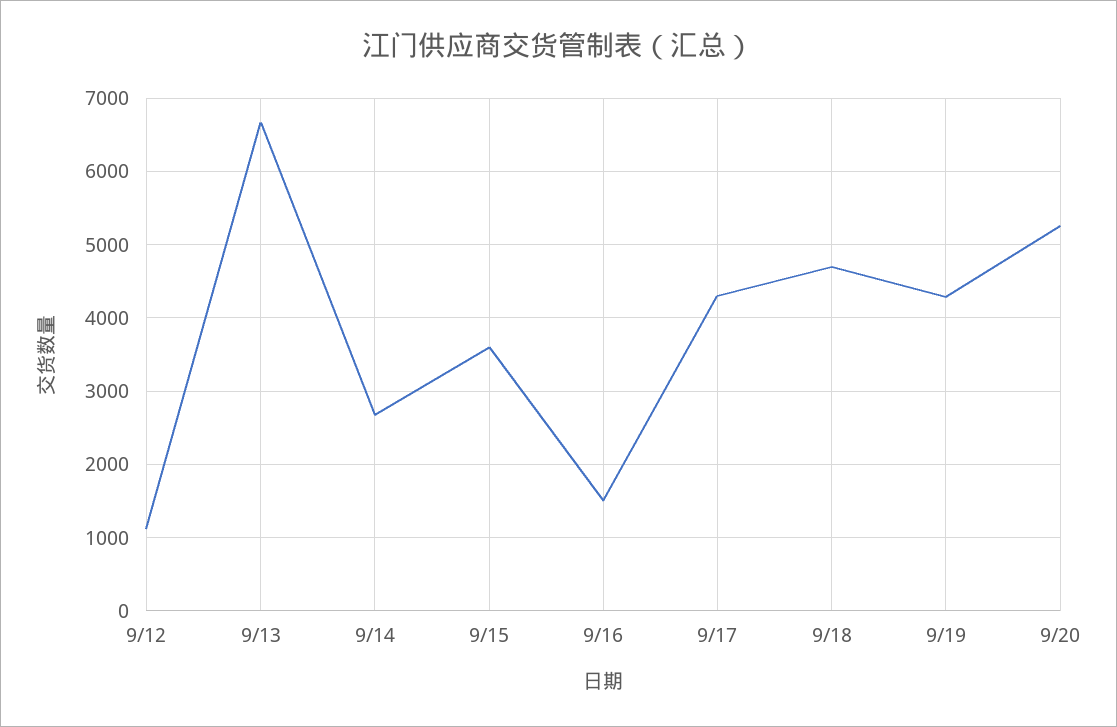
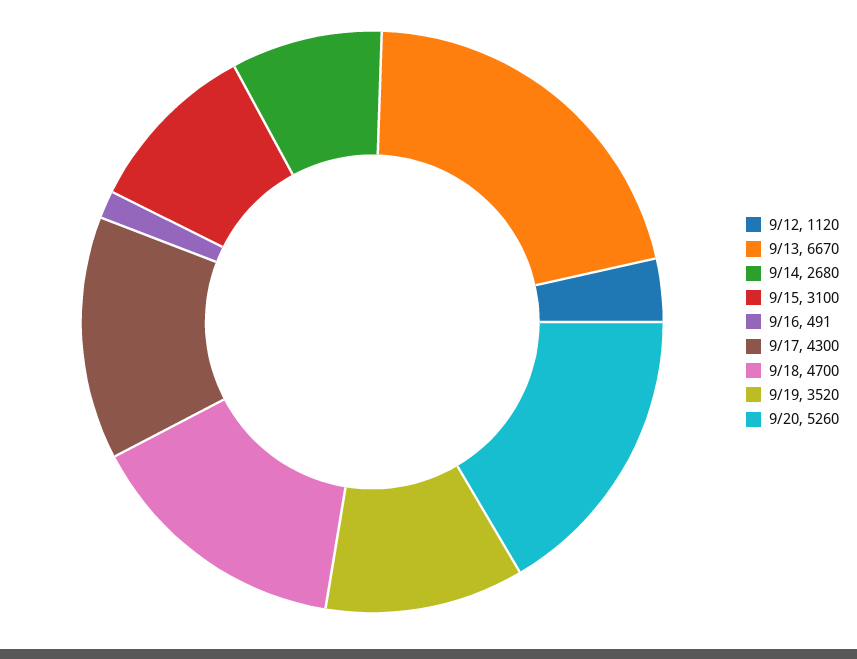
9/15: 3600 -> 3100
9/16: 1500 -> 491
9/19: 4300 -> 3520

